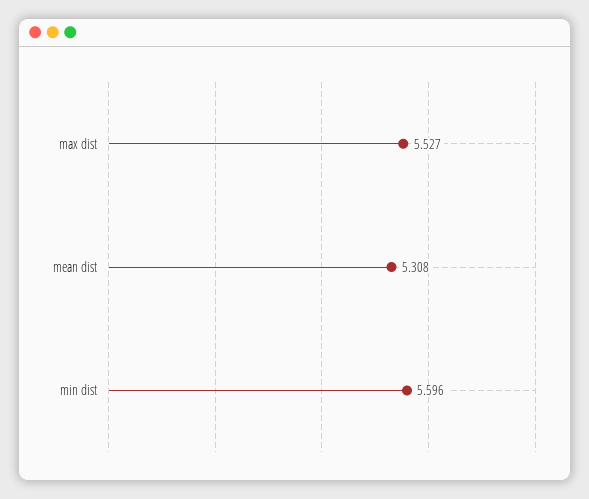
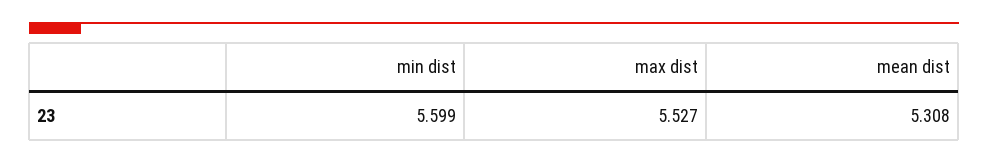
min dist: 5.596 -> 5.599

